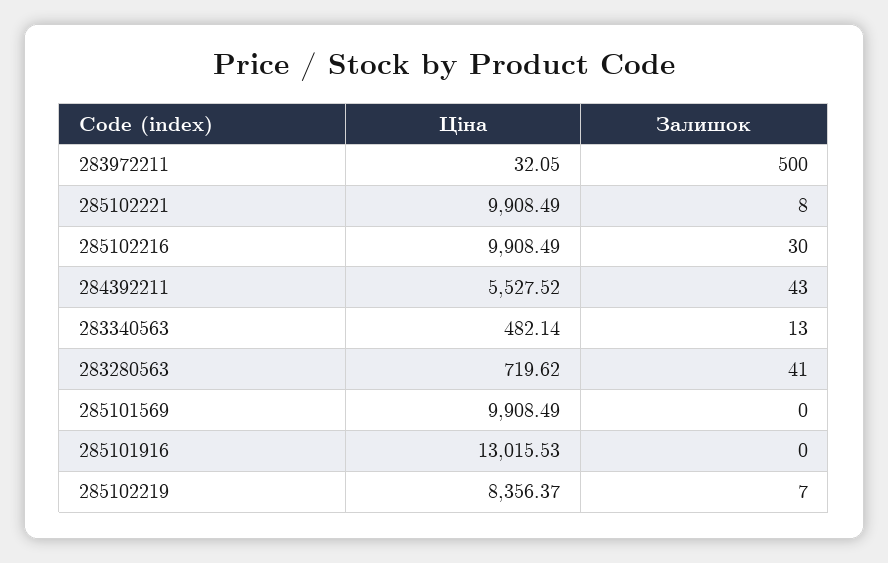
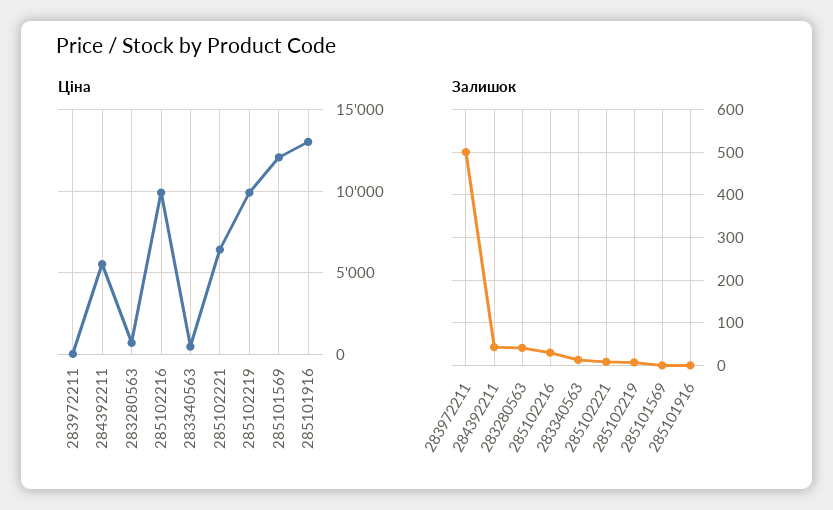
Ціна, 285102221: 9908.49 -> 6500
Ціна, 285101569: 9908.49 -> 12000
Ціна, 285102219: 8356.37 -> 10000

